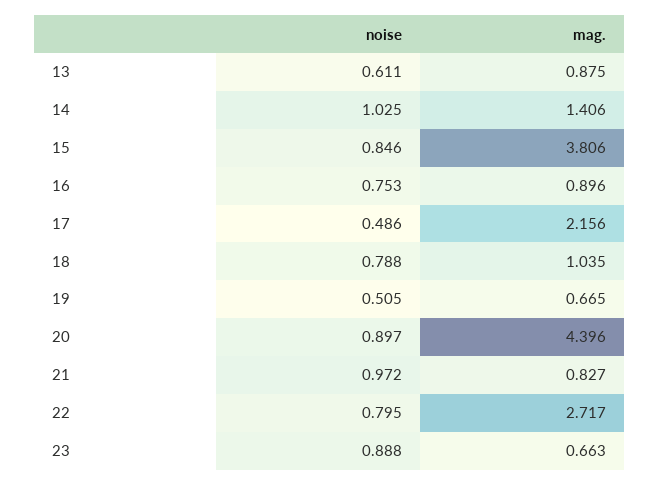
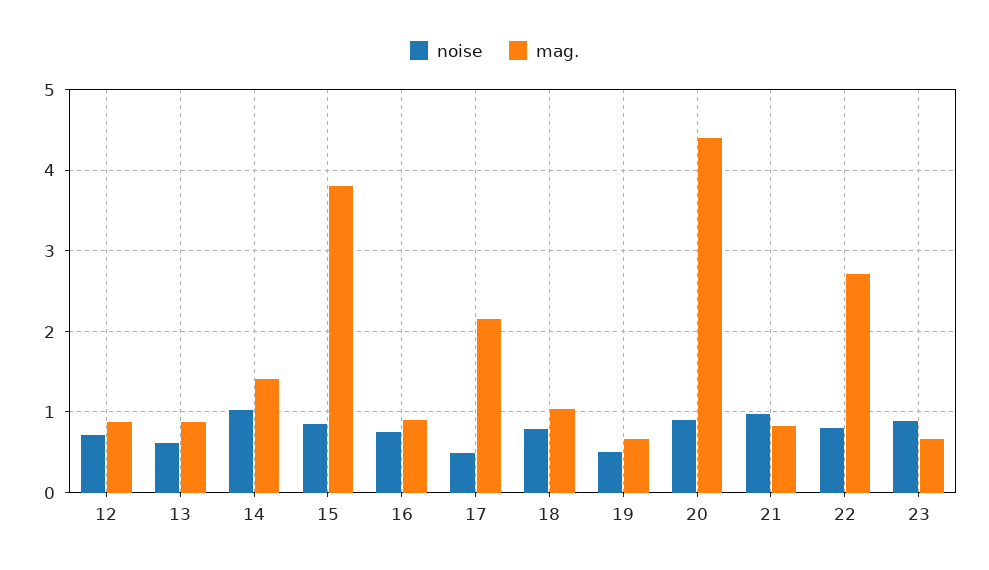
noise, 12: none -> 0.7
mag., 12: none -> 0.9

